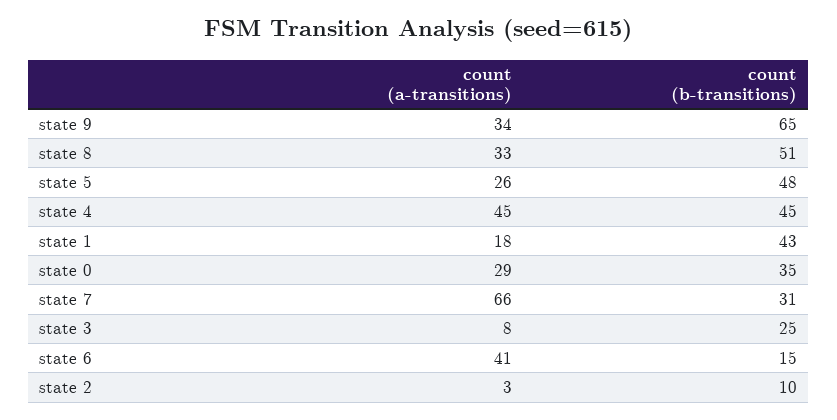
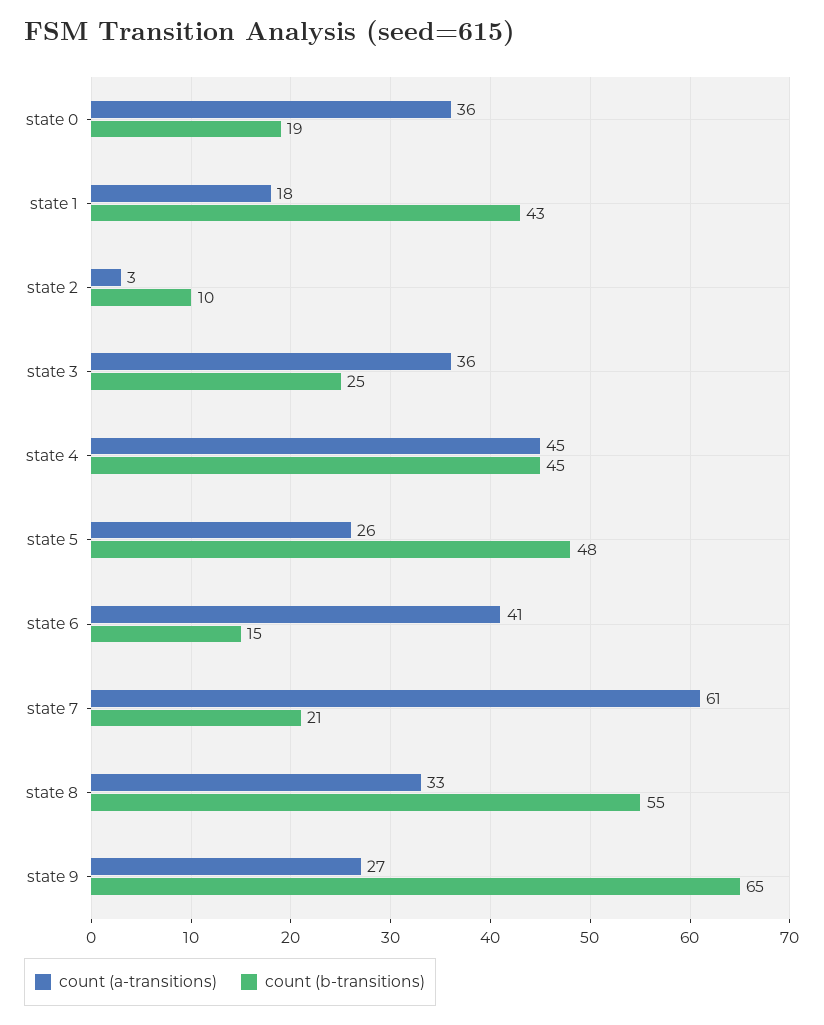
count (a-transitions), state 9: 34 -> 27
count (b-transitions), state 8: 51 -> 55
count (a-transitions), state 0: 29 -> 36
count (b-transitions), state 0: 35 -> 19
count (a-transitions), state 7: 66 -> 61
count (b-transitions), state 7: 31 -> 21
count (a-transitions), state 3: 8 -> 36

